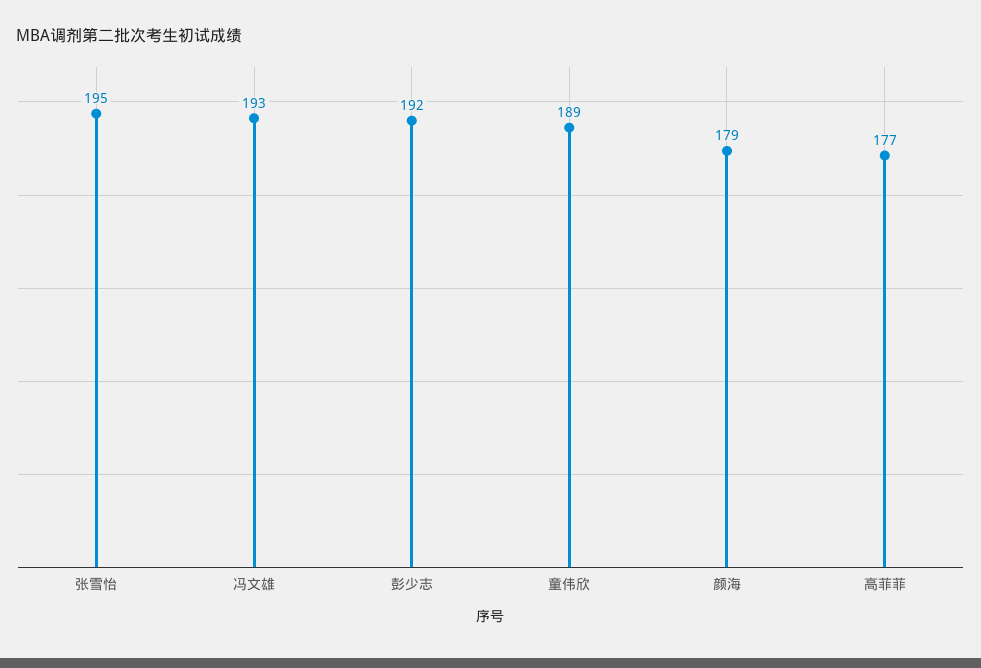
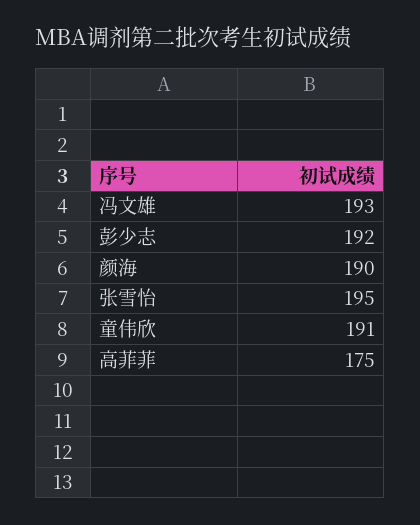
童伟欣: 189 -> 191
颜海: 179 -> 190
高菲菲: 177 -> 175

